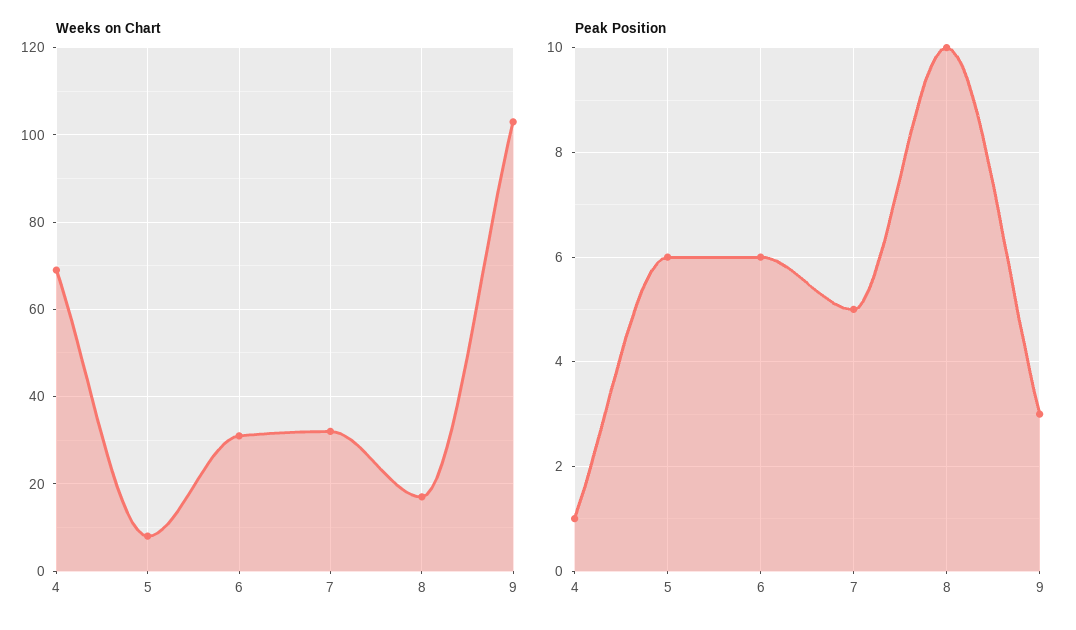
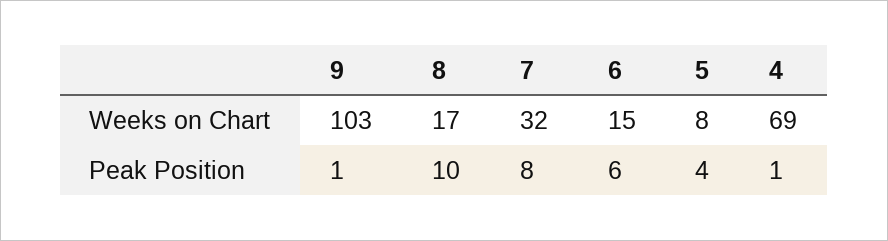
Weeks on Chart, 6: 30 -> 15
Peak Position, 5: 6 -> 4
Peak Position, 7: 5 -> 8
Peak Position, 9: 3 -> 1

